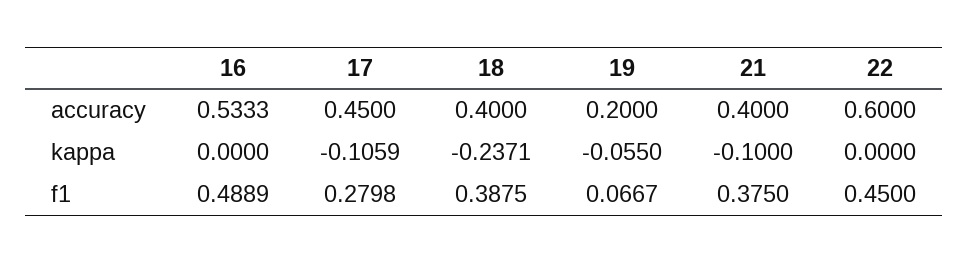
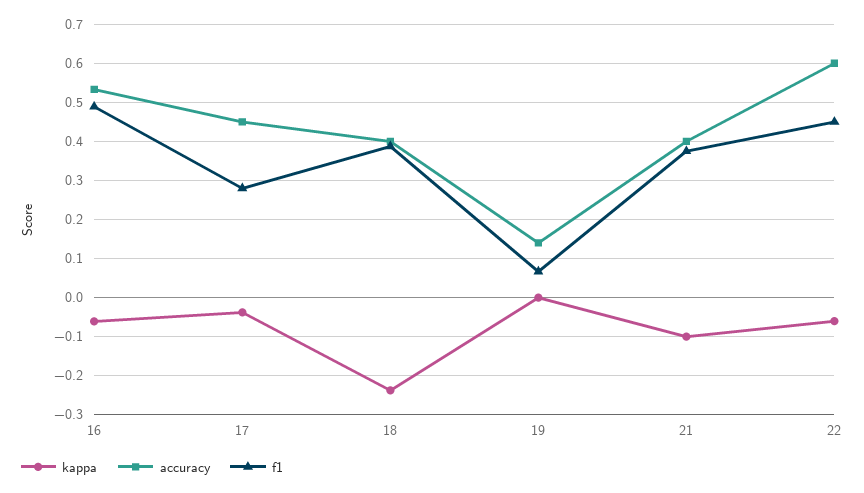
accuracy, 19: 0.2 -> 0.14
kappa, 16: 0 -> -0.06
kappa, 17: -0.1059 -> -0.04
kappa, 19: -0.055 -> 0
kappa, 22: 0 -> -0.06

